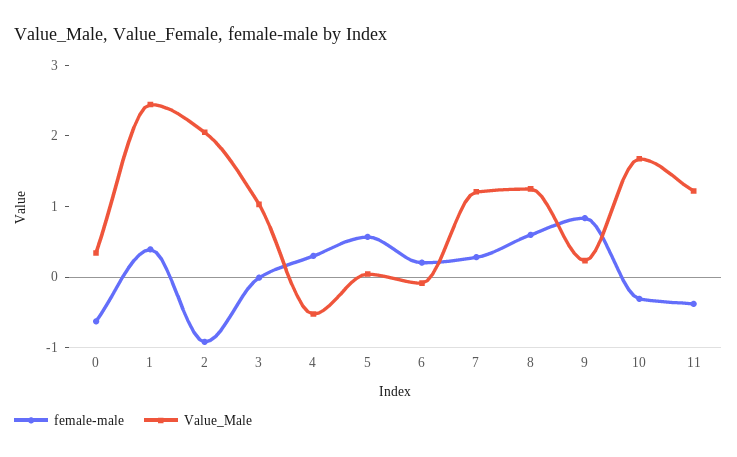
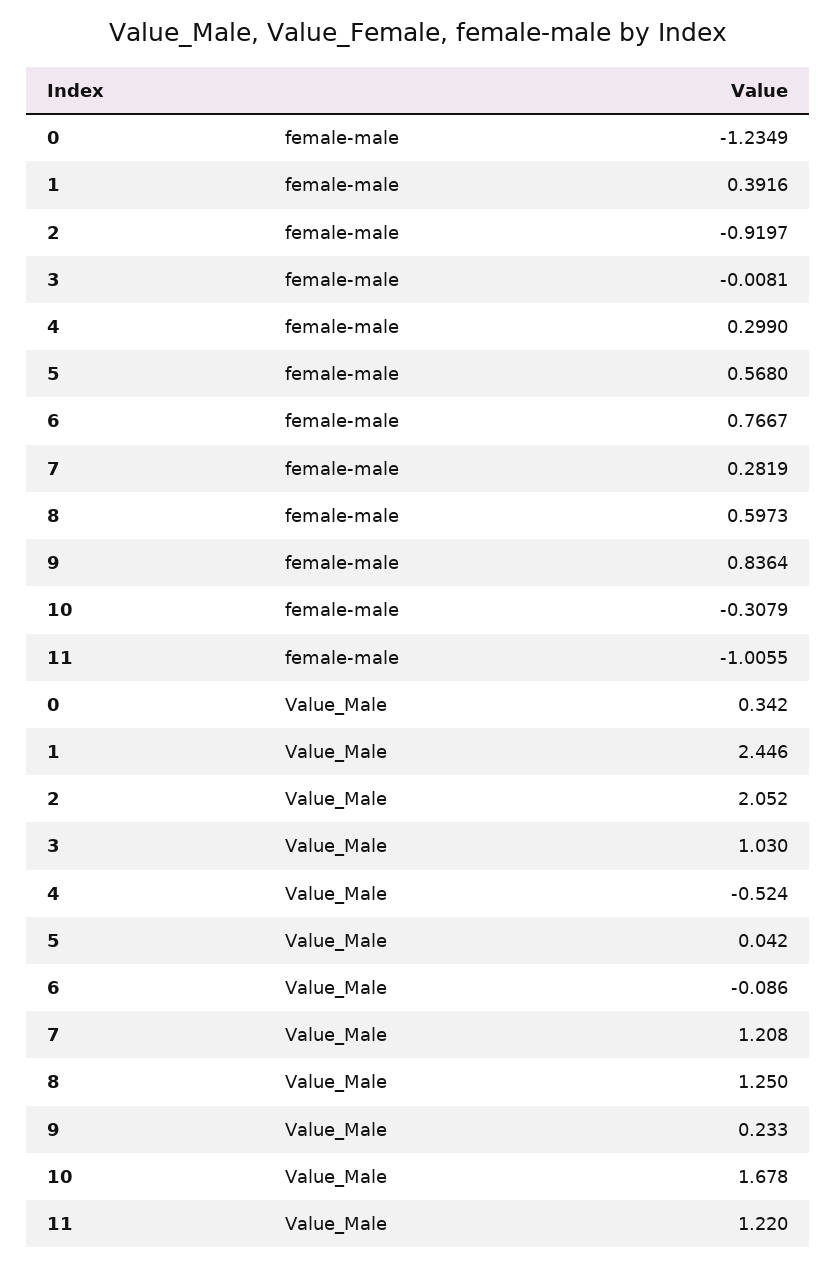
female-male, 0: -0.6 -> -1.2349
female-male, 6: 0.2 -> 0.7667
female-male, 11: -0.4 -> -1.0055

